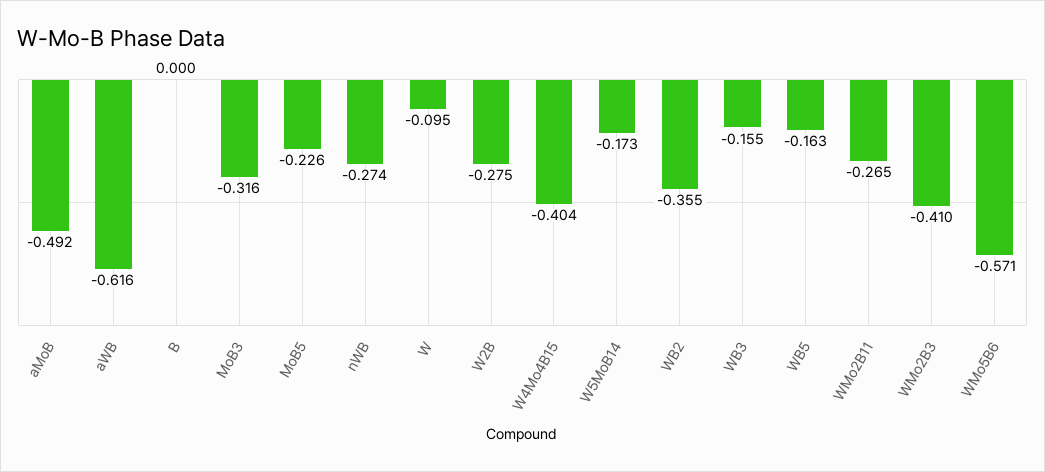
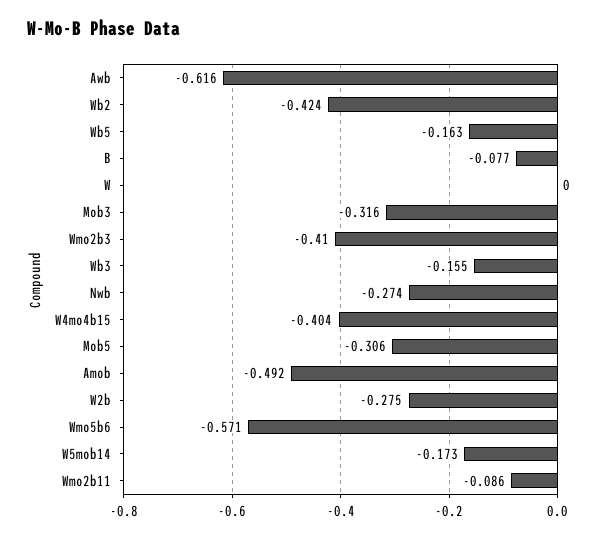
B: 0 -> -0.077
MoB5: -0.226 -> -0.306
W: -0.095 -> 0
WB2: -0.355 -> -0.424
WMo2B11: -0.265 -> -0.086

